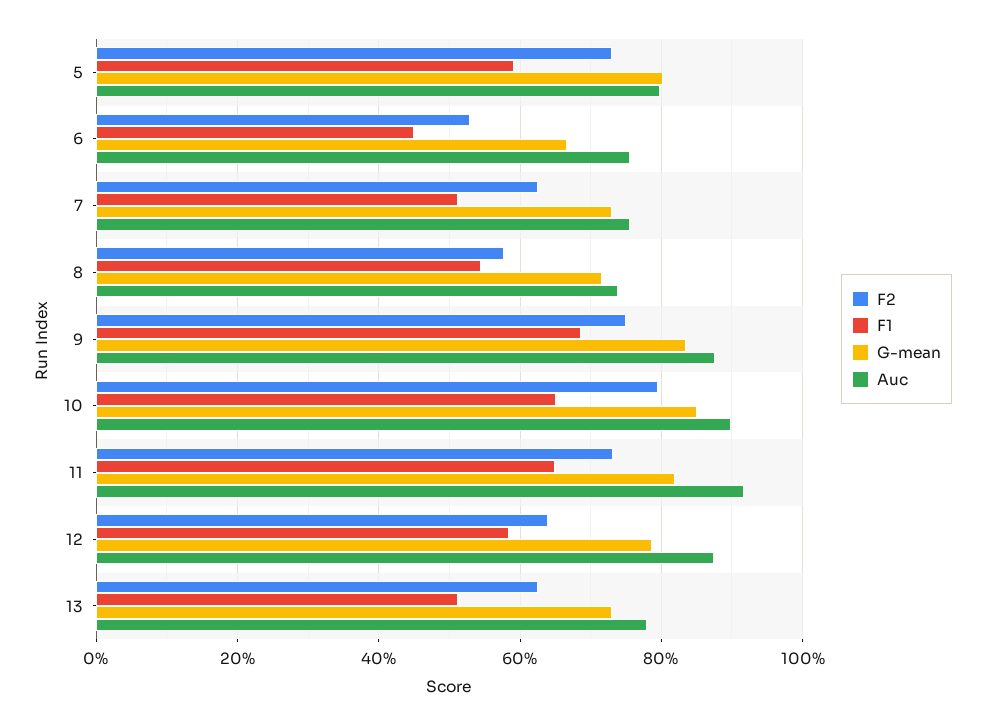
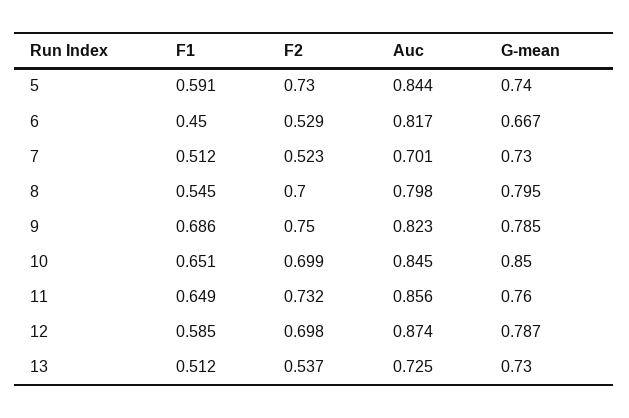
G-mean, 5: 0.8 -> 0.74
Auc, 5: 0.8 -> 0.844
Auc, 6: 0.76 -> 0.817
F2, 7: 0.62 -> 0.523
Auc, 7: 0.76 -> 0.701
F2, 8: 0.58 -> 0.7
G-mean, 8: 0.72 -> 0.795
Auc, 8: 0.74 -> 0.798
G-mean, 9: 0.84 -> 0.785
Auc, 9: 0.88 -> 0.823
F2, 10: 0.8 -> 0.699
Auc, 10: 0.9 -> 0.845
G-mean, 11: 0.82 -> 0.76
Auc, 11: 0.92 -> 0.856
F2, 12: 0.64 -> 0.698
F2, 13: 0.62 -> 0.537
Auc, 13: 0.78 -> 0.725

